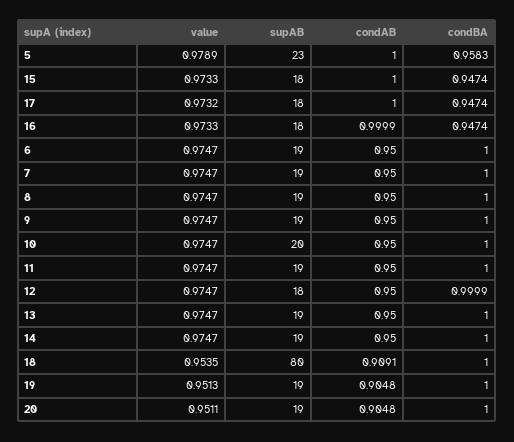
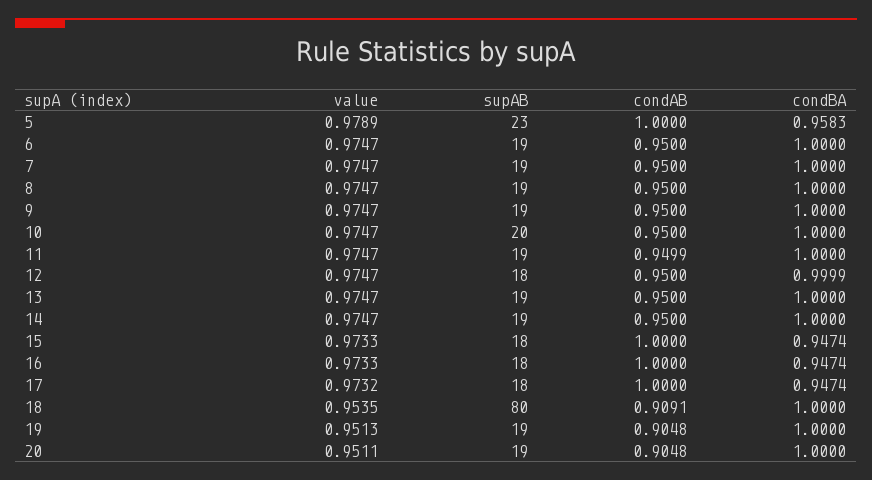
condAB, 16: 0.9999 -> 1
condAB, 11: 0.95 -> 0.9499

